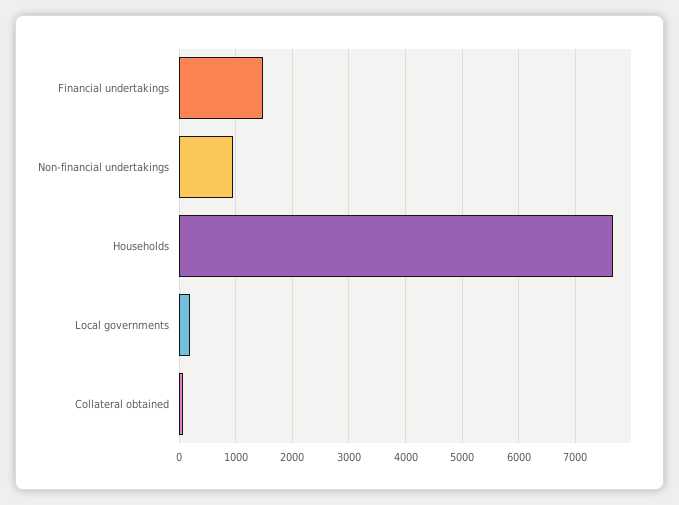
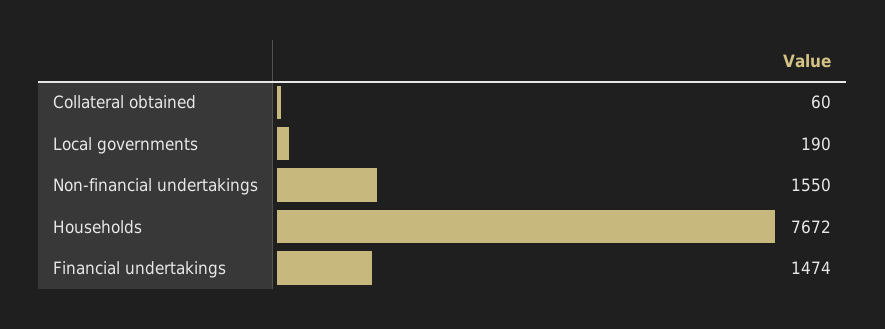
Non-financial undertakings: 1000 -> 1550

